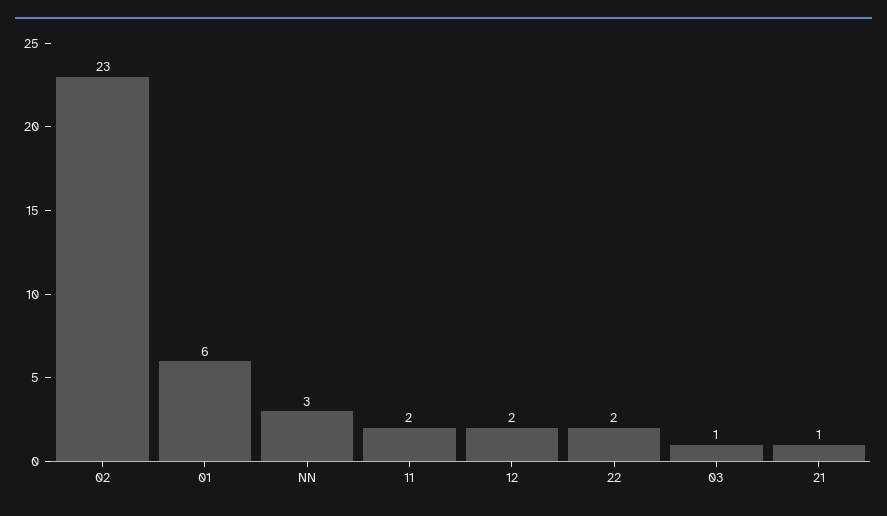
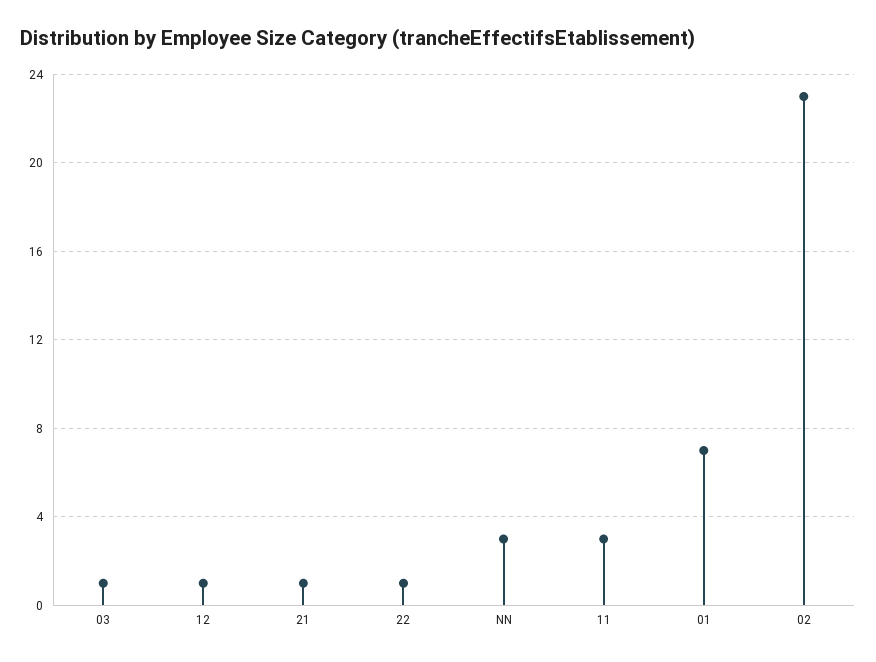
01: 6 -> 7
11: 2 -> 3
12: 2 -> 1
22: 2 -> 1

